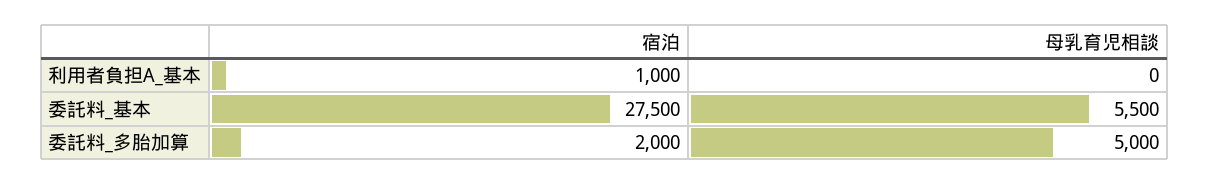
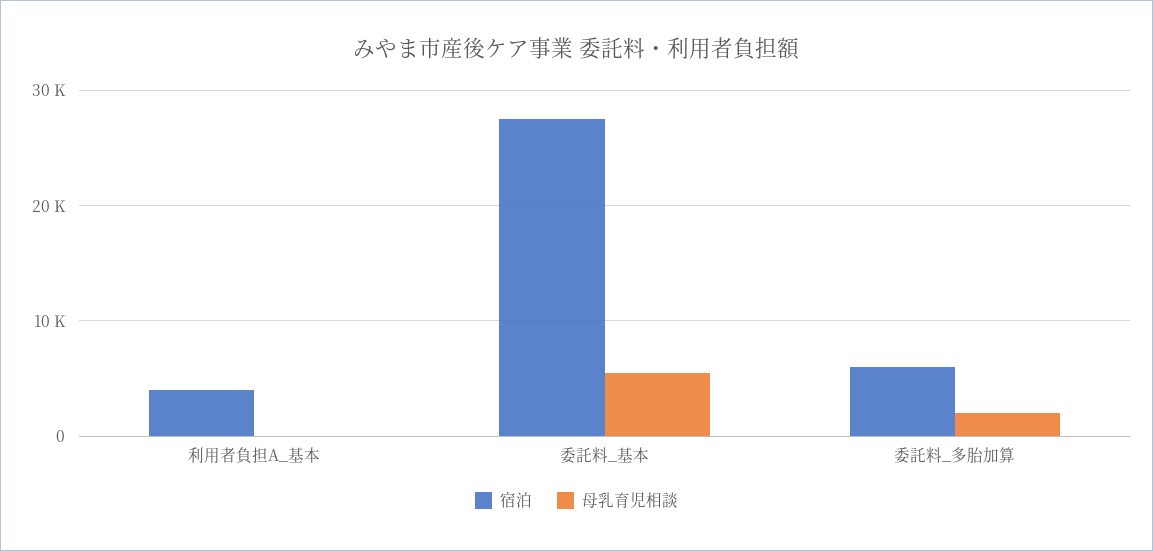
宿泊, 利用者負担A_基本: 1000 -> 4000
宿泊, 委託料_多胎加算: 2000 -> 6000
母乳育児相談, 委託料_多胎加算: 5000 -> 2000

